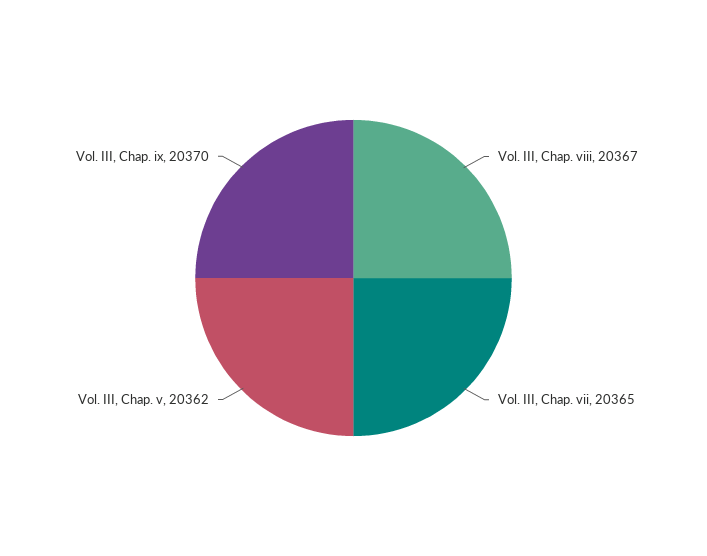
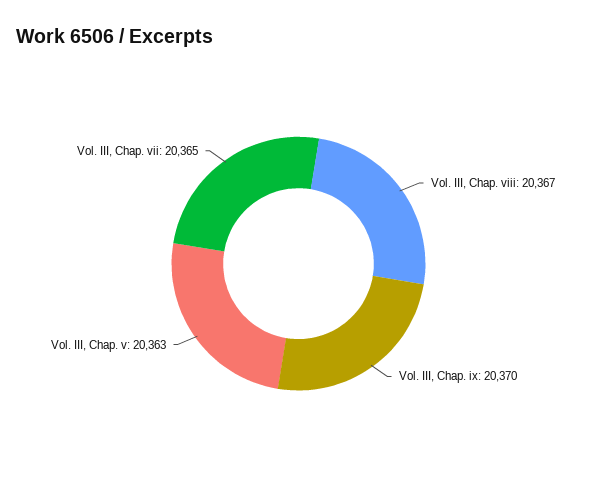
Vol. III, Chap. v: 20362 -> 20363

